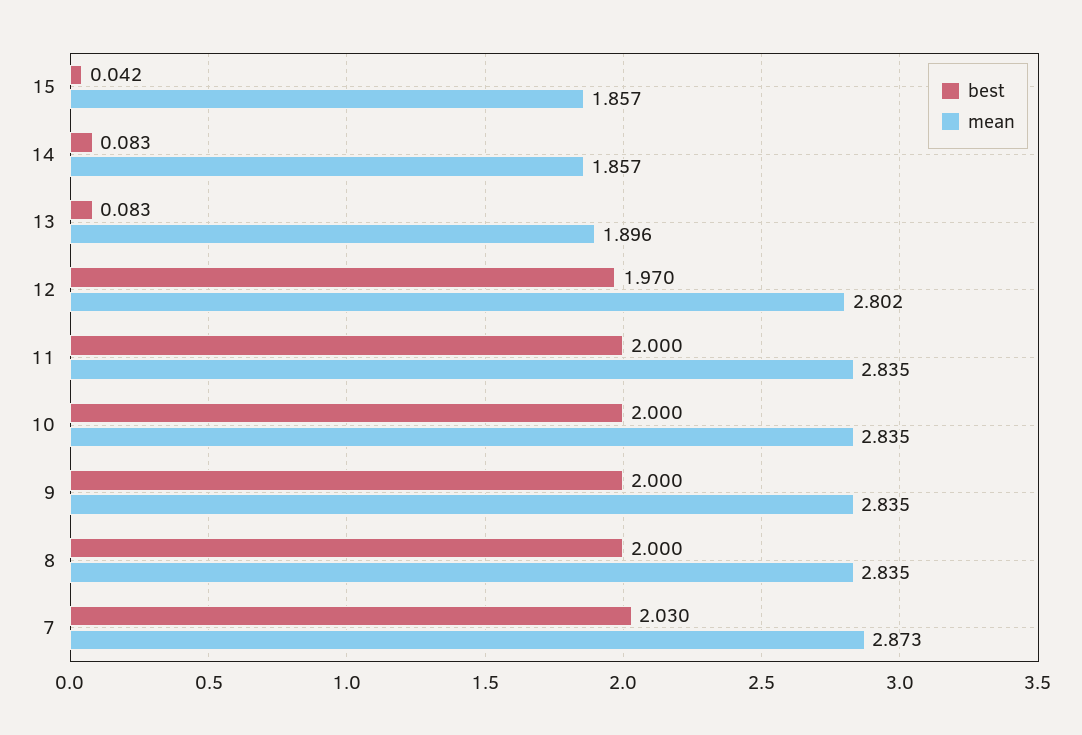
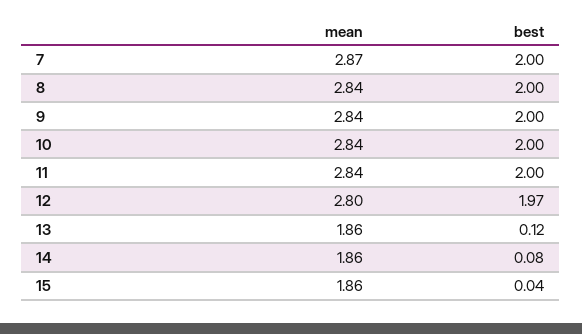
best, 13: 0.083 -> 0.12
mean, 13: 1.896 -> 1.86
best, 7: 2.03 -> 2

